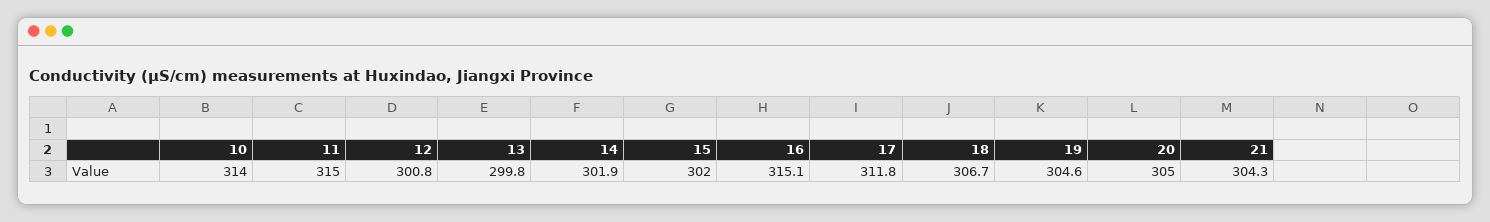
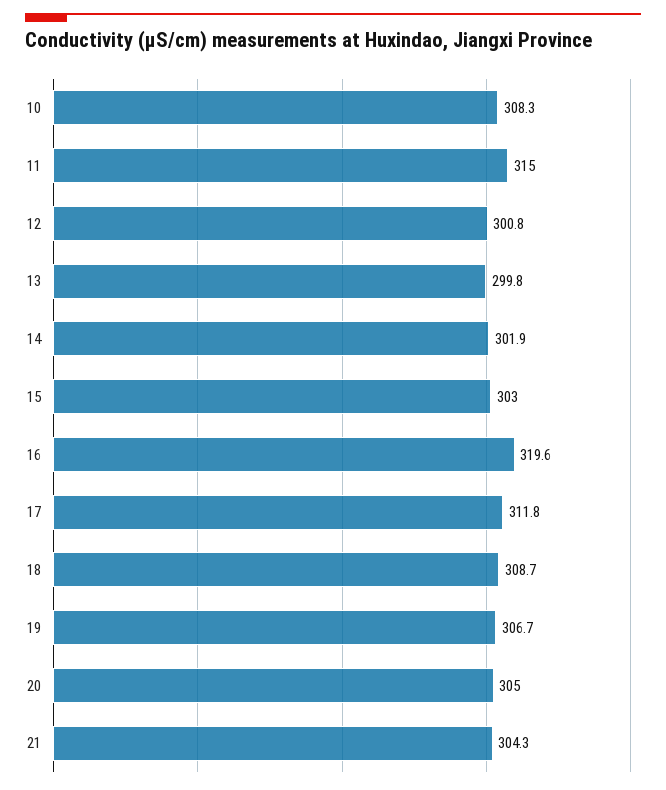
10: 314 -> 308.3
15: 302 -> 303
16: 315.1 -> 319.6
18: 306.7 -> 308.7
19: 304.6 -> 306.7

